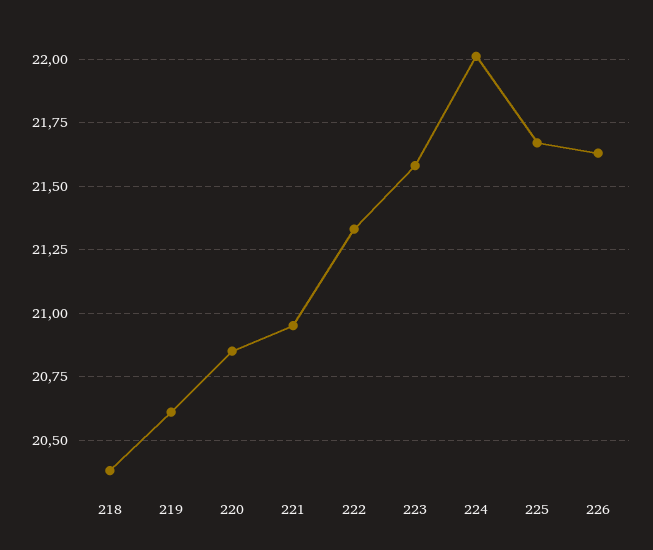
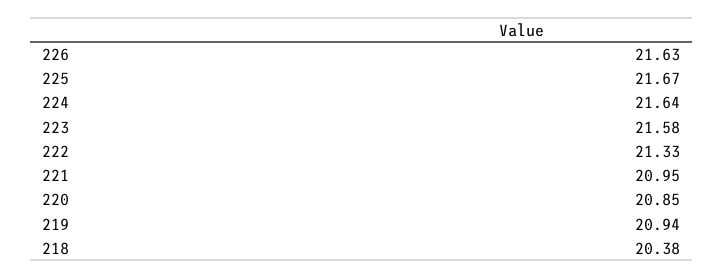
219: 20.6 -> 20.94
224: 22 -> 21.64

